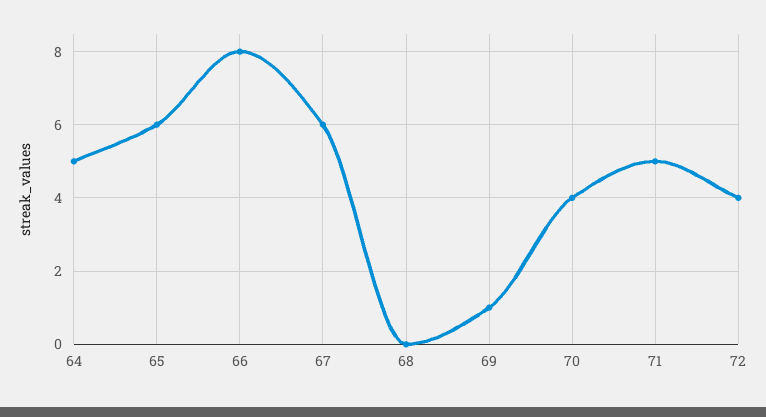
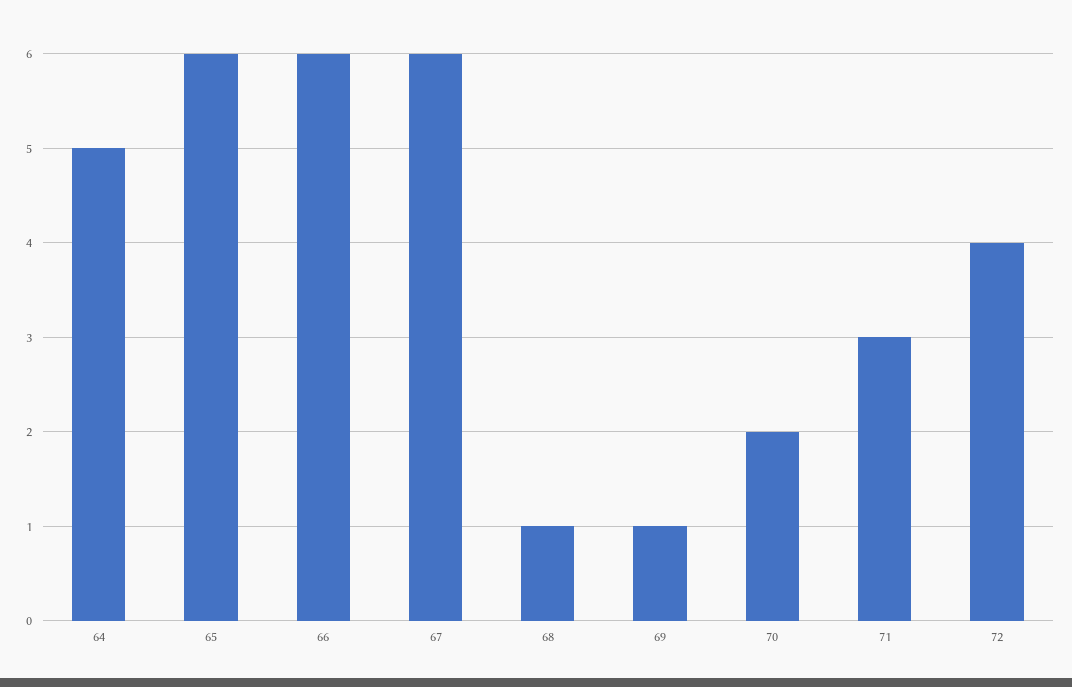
66: 8 -> 6
68: 0 -> 1
70: 4 -> 2
71: 5 -> 3

